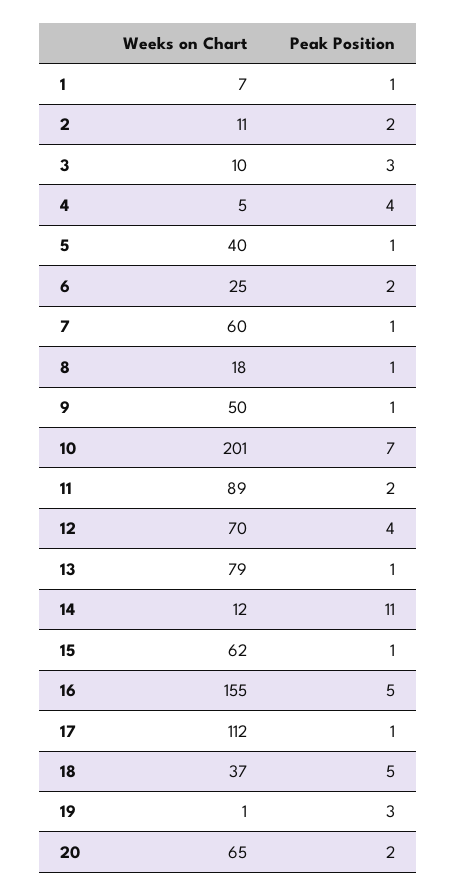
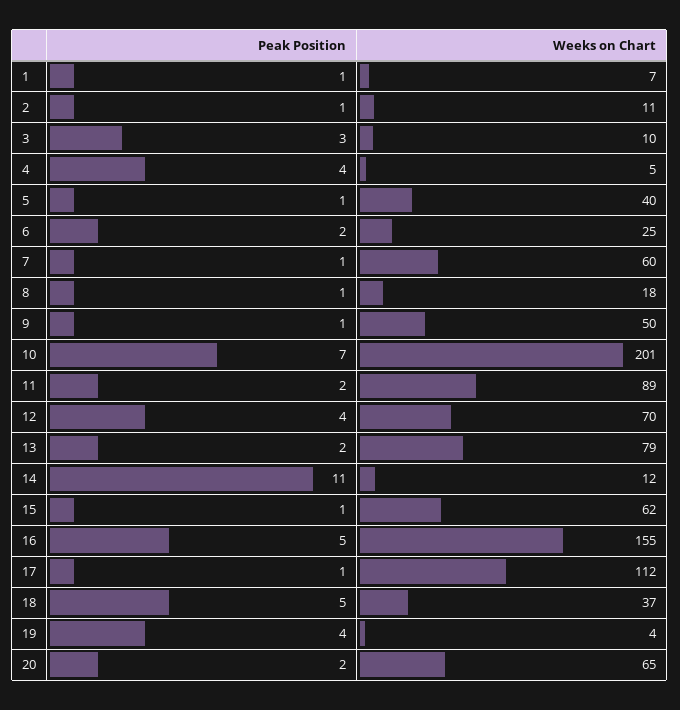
Peak Position, 2: 2 -> 1
Peak Position, 13: 1 -> 2
Weeks on Chart, 19: 1 -> 4
Peak Position, 19: 3 -> 4

